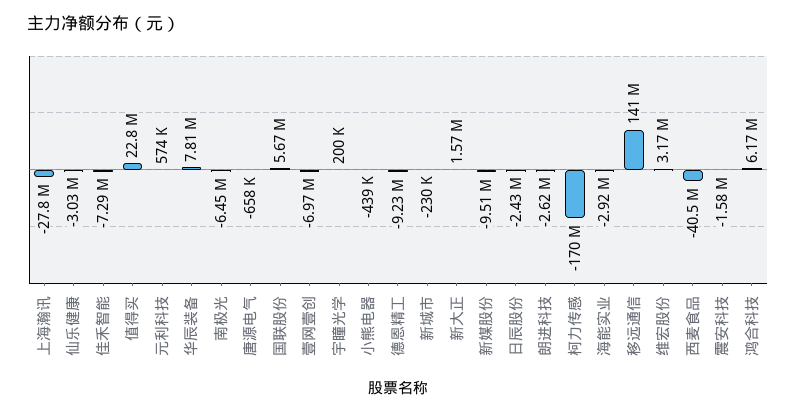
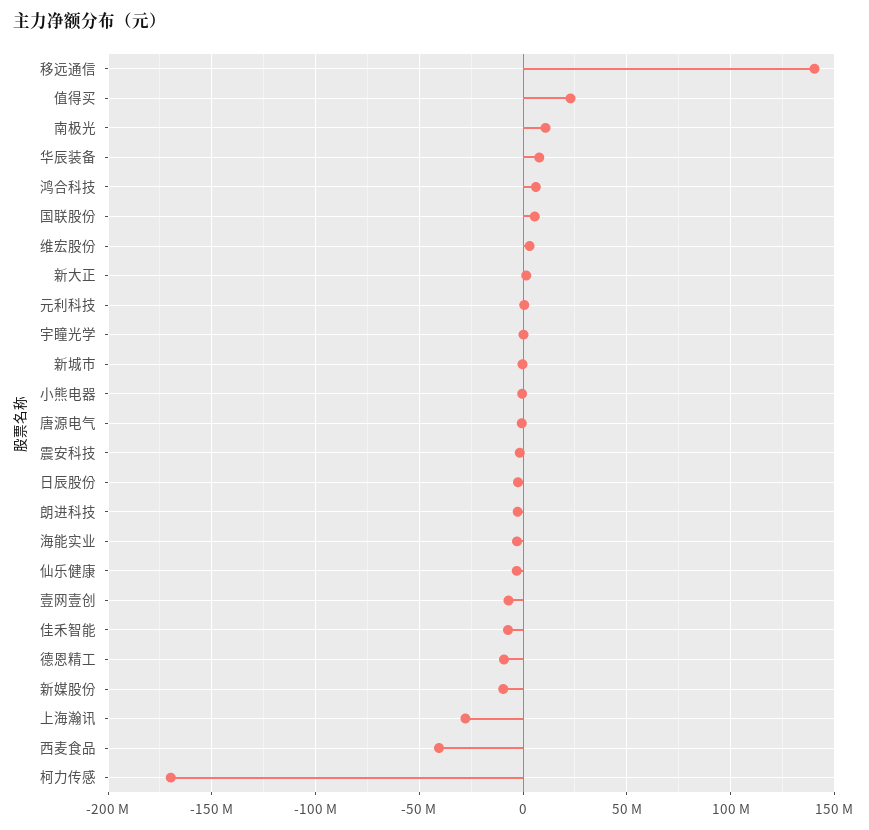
南极光: -6450000 -> 10000000

